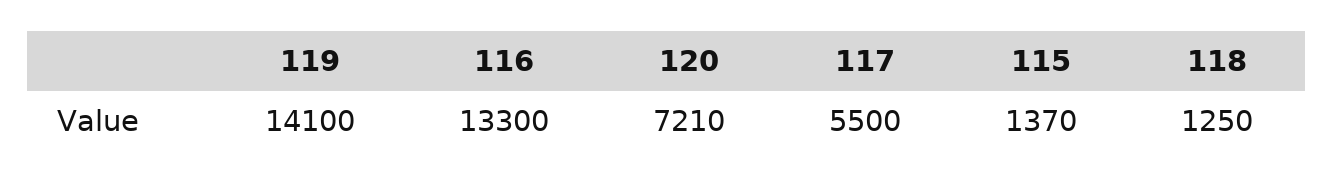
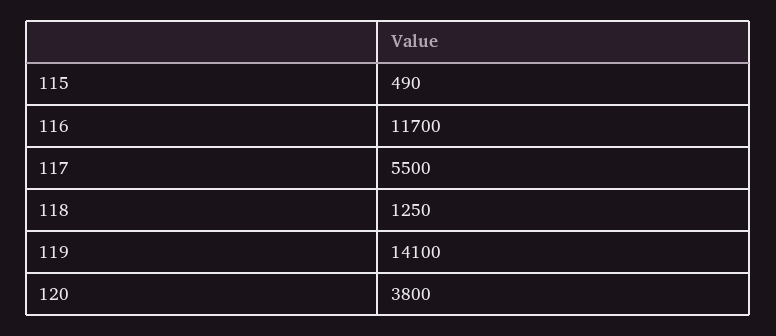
116: 13300 -> 11700
120: 7210 -> 3800
115: 1370 -> 490

